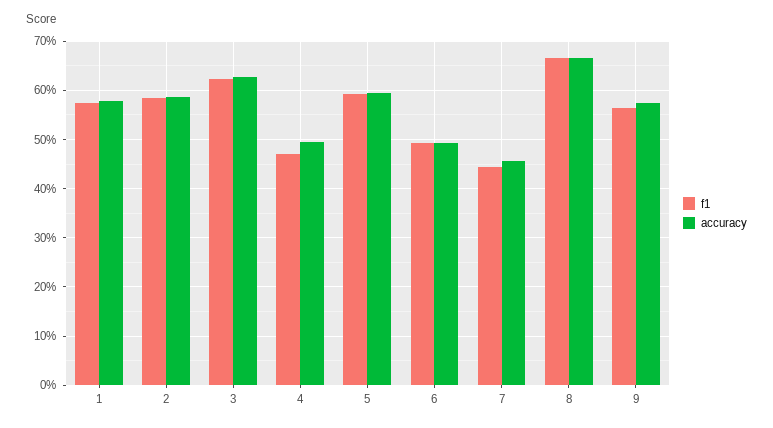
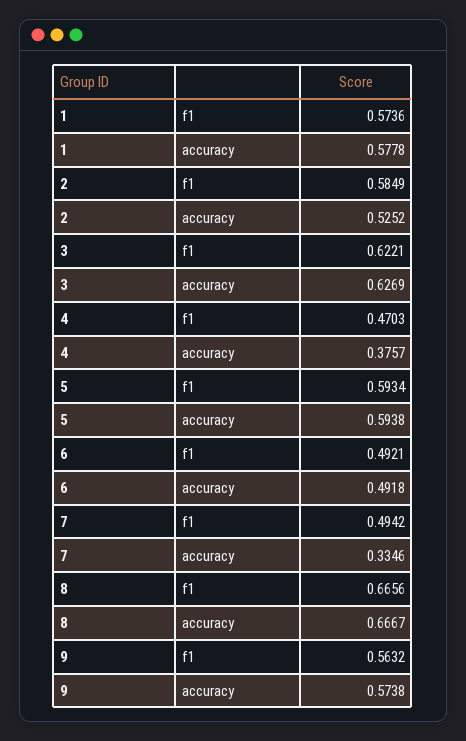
accuracy, 2: 0.58 -> 0.5252
accuracy, 4: 0.5 -> 0.3757
f1, 7: 0.44 -> 0.4942
accuracy, 7: 0.46 -> 0.3346

